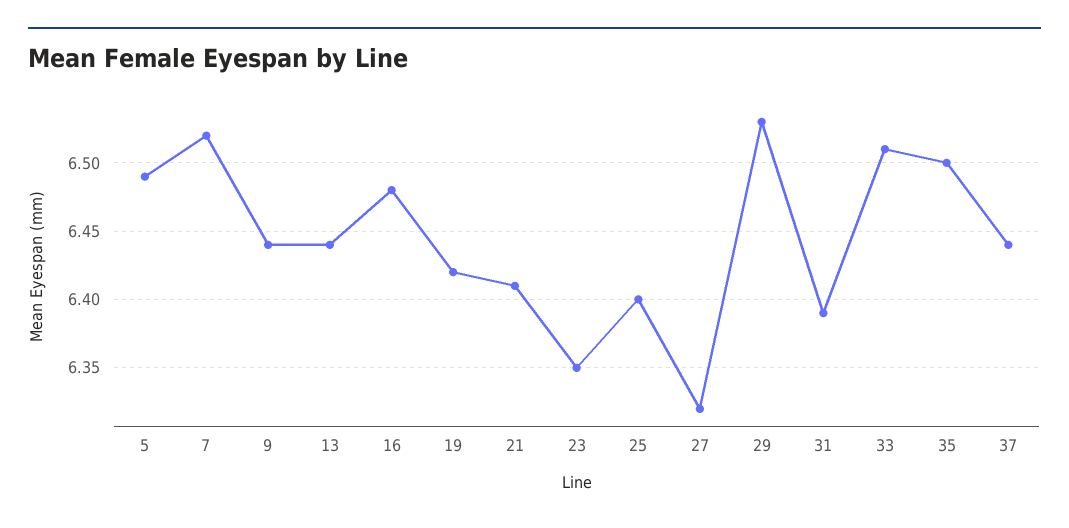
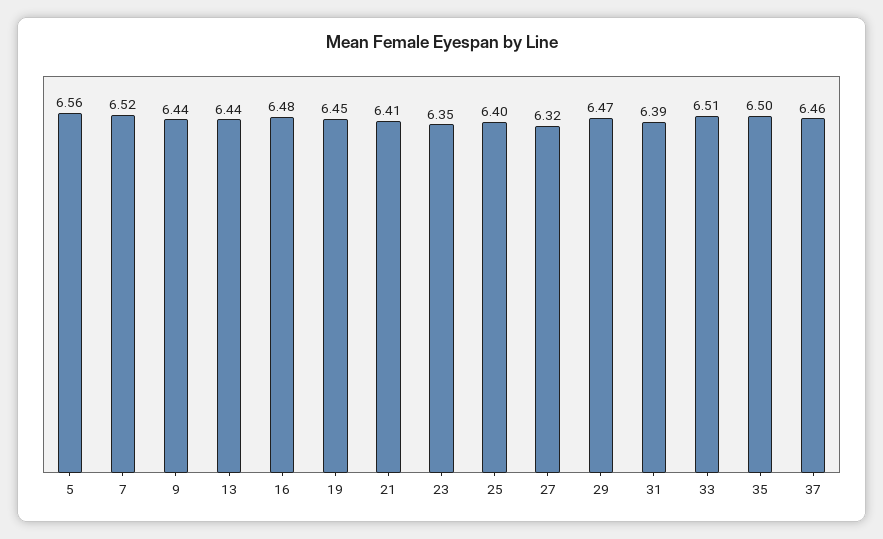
5: 6.49 -> 6.56
19: 6.42 -> 6.45
29: 6.53 -> 6.47
37: 6.44 -> 6.46

